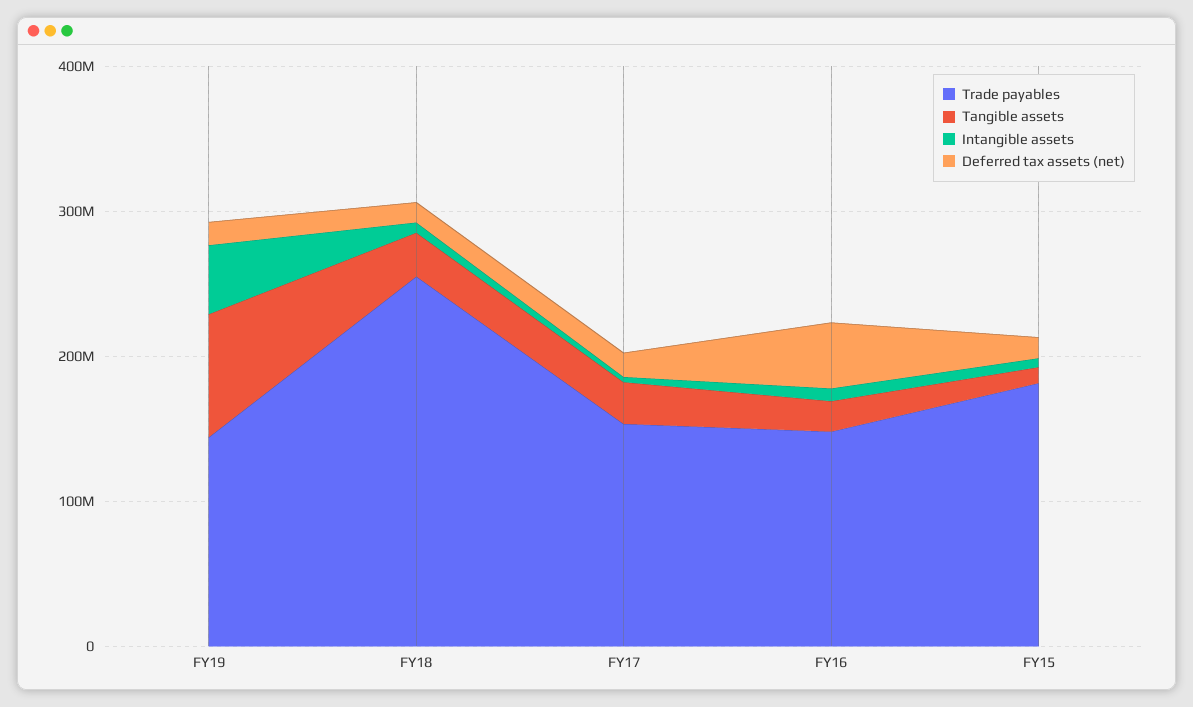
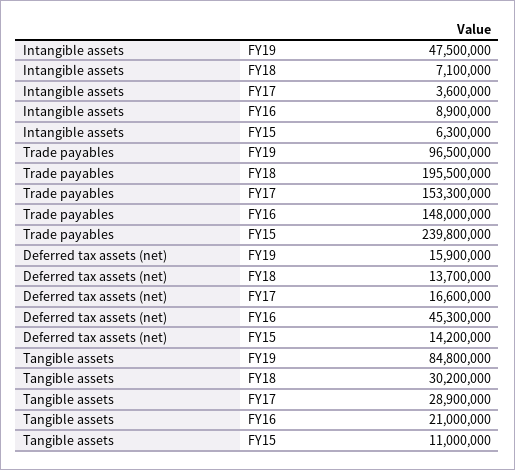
Trade payables, FY19: 140000000 -> 96500000
Trade payables, FY18: 260000000 -> 195500000
Trade payables, FY15: 180000000 -> 239800000

